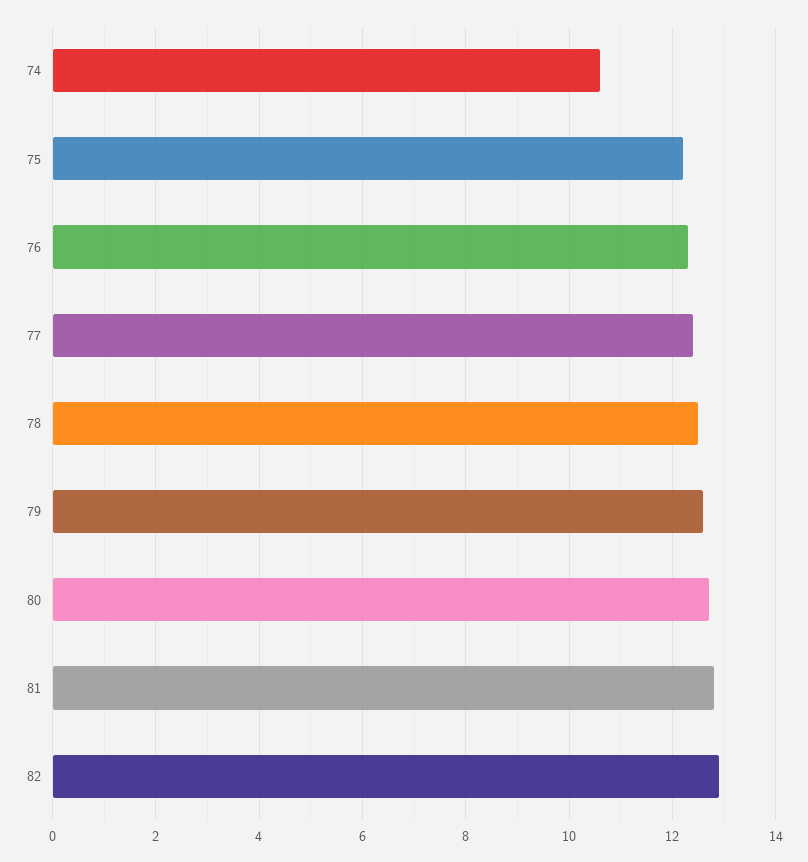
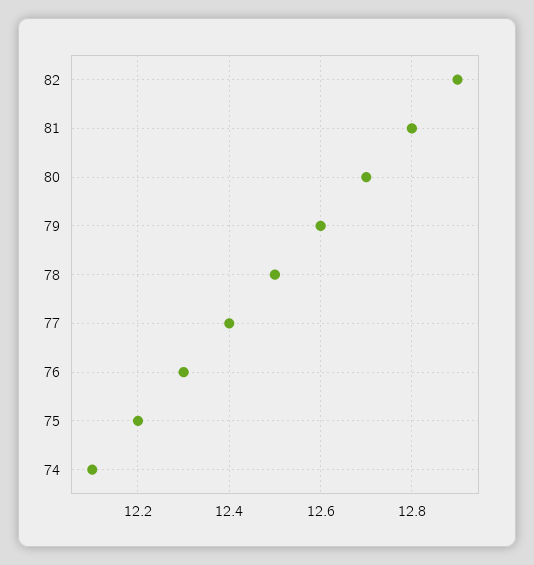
74: 10.5 -> 12.1

